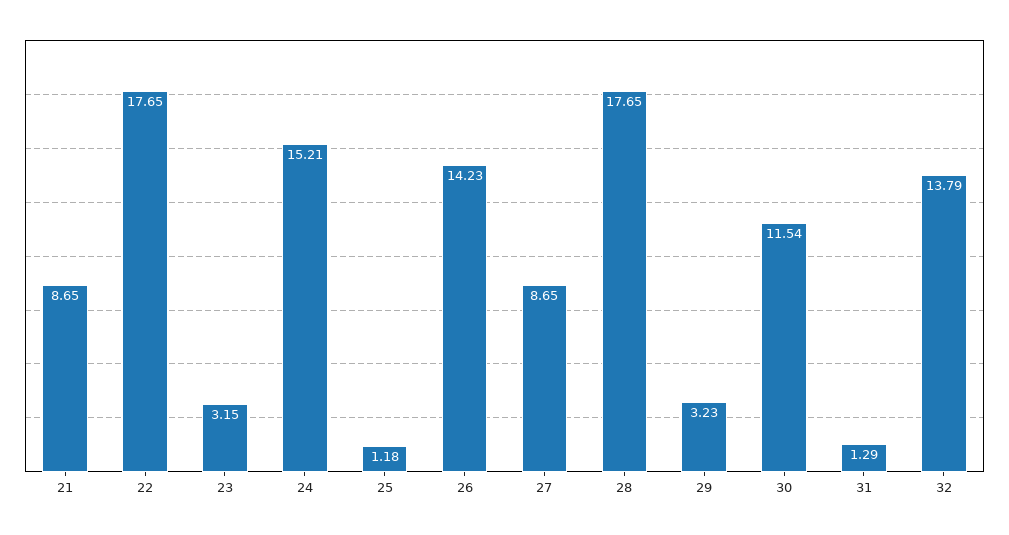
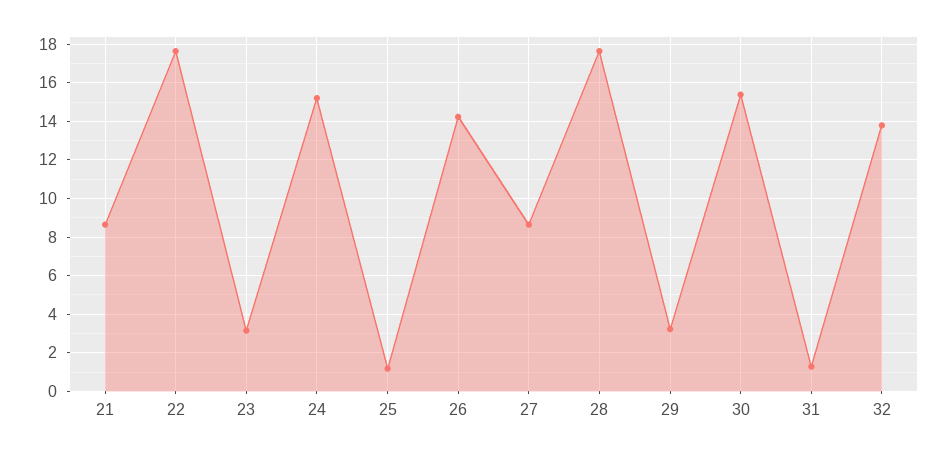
30: 11.54 -> 15.5

